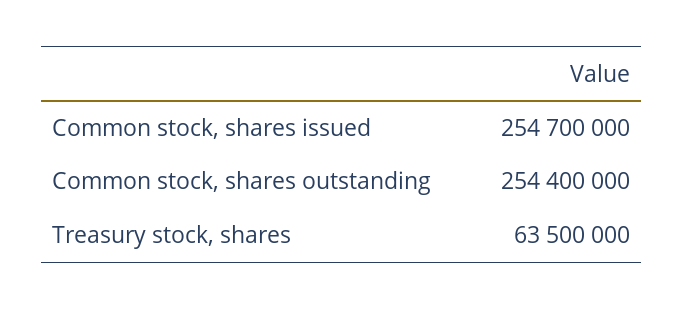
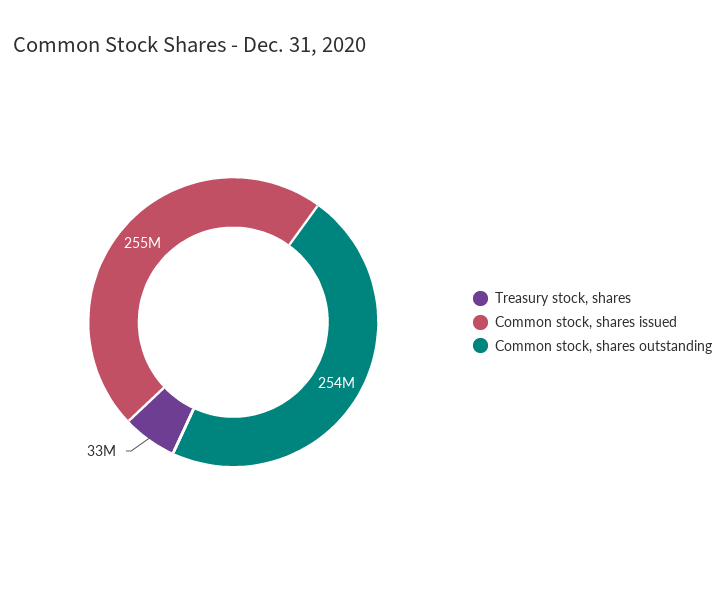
Treasury stock, shares: 63500000 -> 33000000

